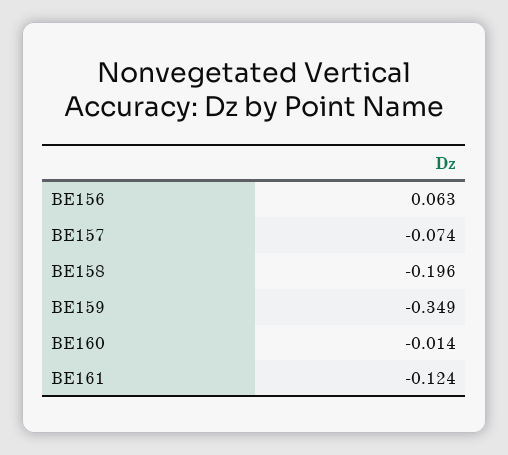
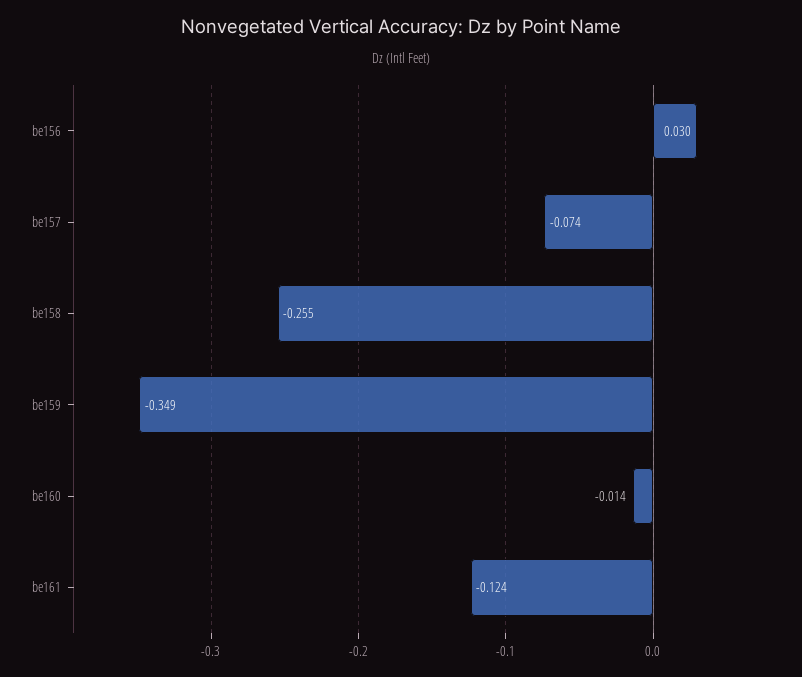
BE156: 0.063 -> 0.03
BE158: -0.196 -> -0.255

